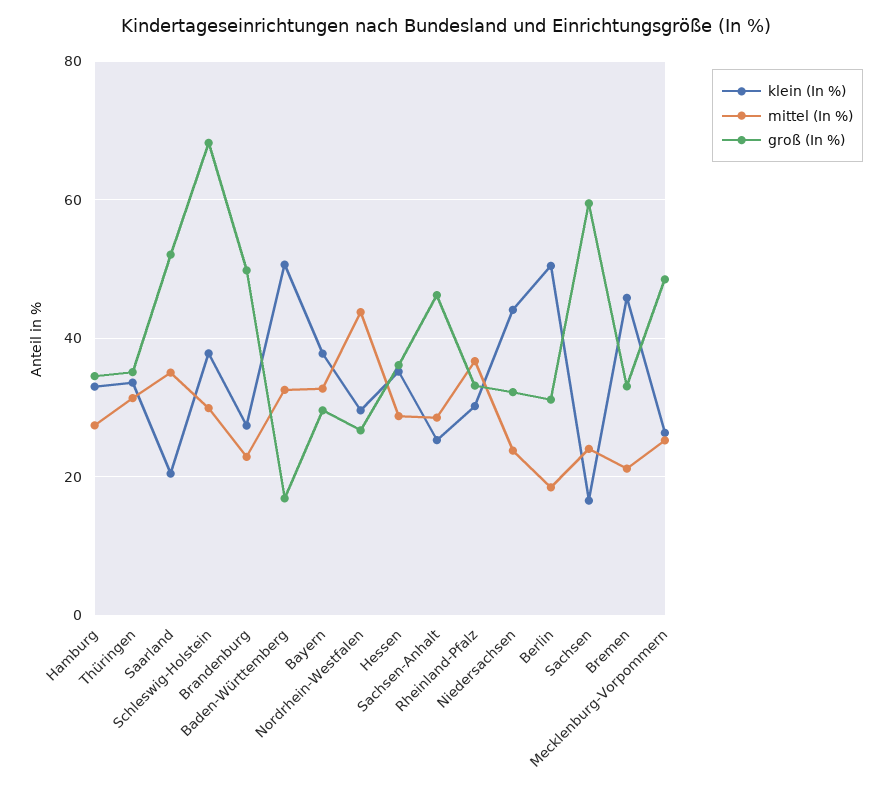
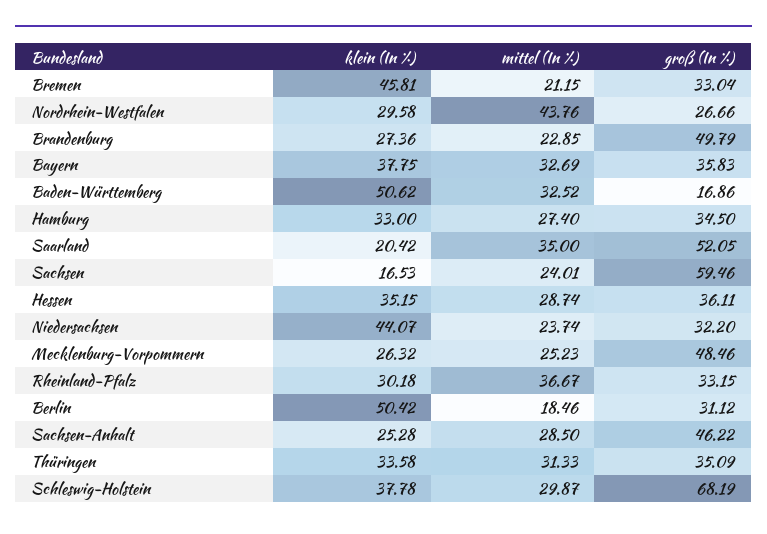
groß (In %), Bayern: 30 -> 35.83

